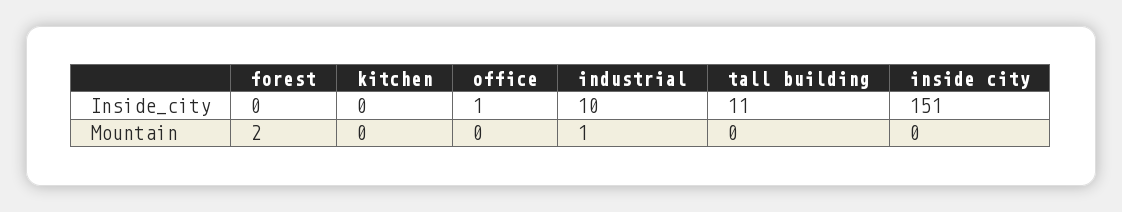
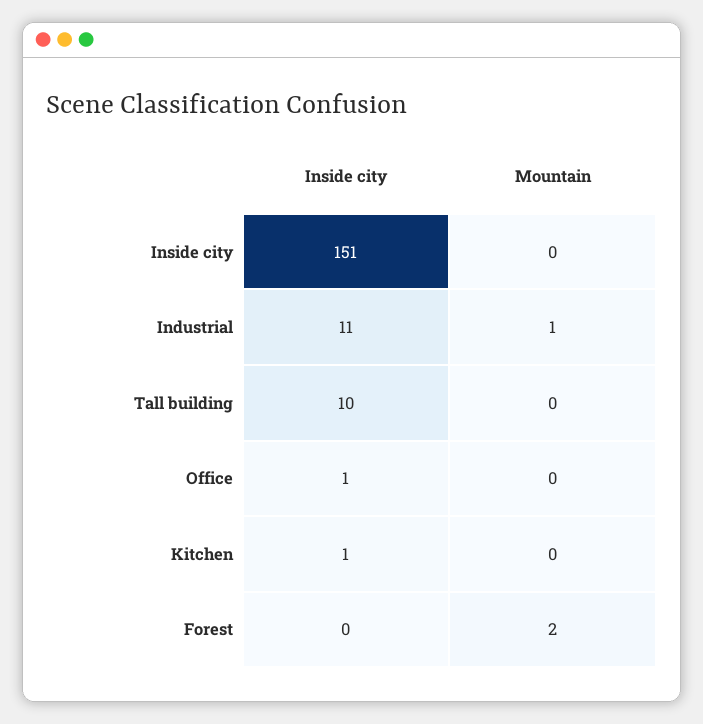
kitchen, Inside_city: 0 -> 1
industrial, Inside_city: 10 -> 11
tall building, Inside_city: 11 -> 10

